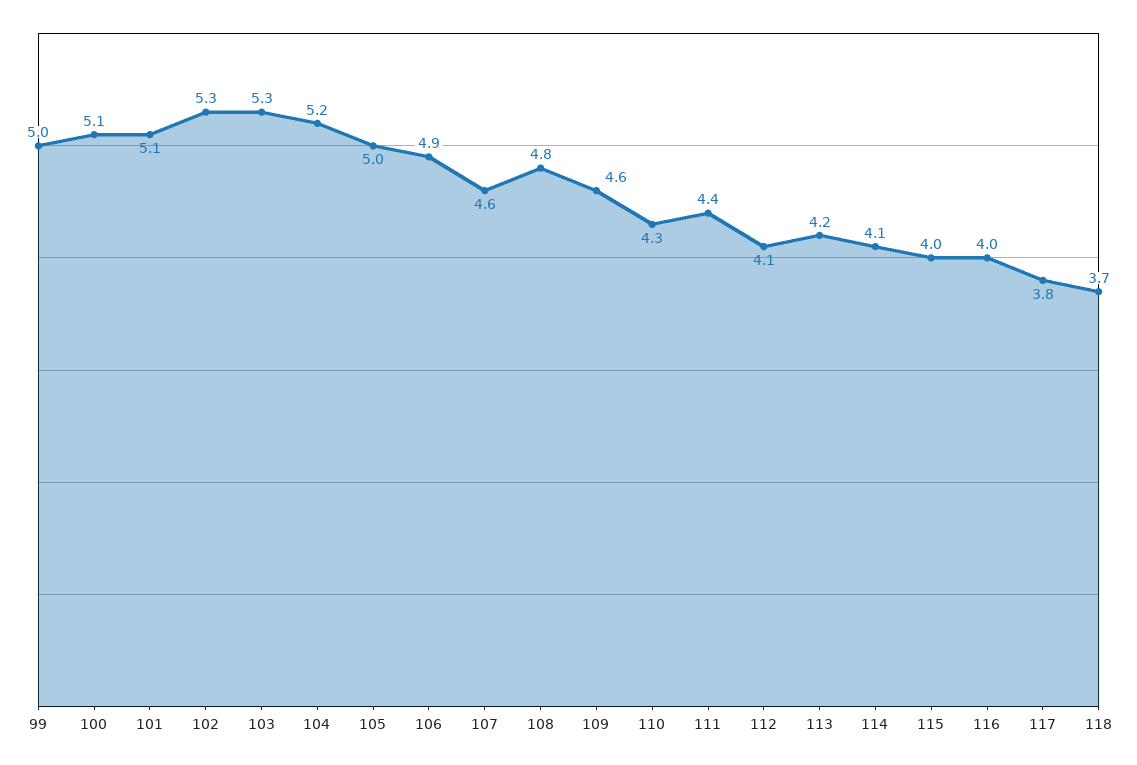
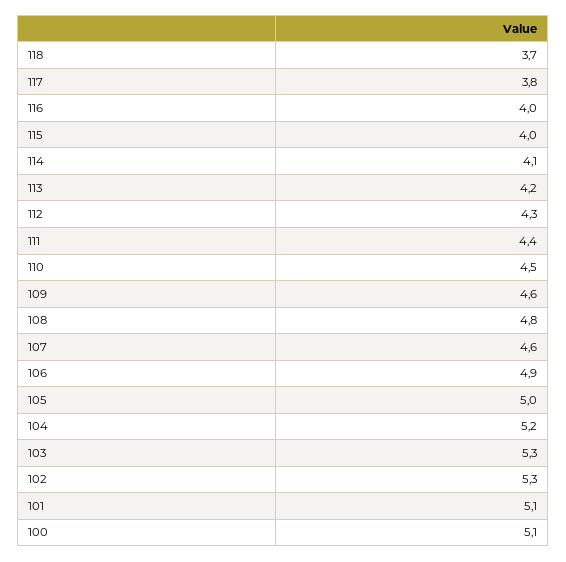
99: 5 -> none
110: 4.3 -> 4.5
112: 4.1 -> 4.3

